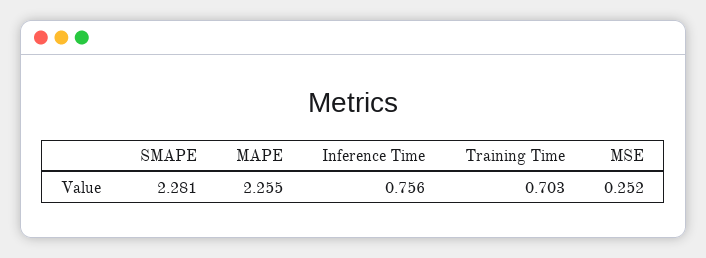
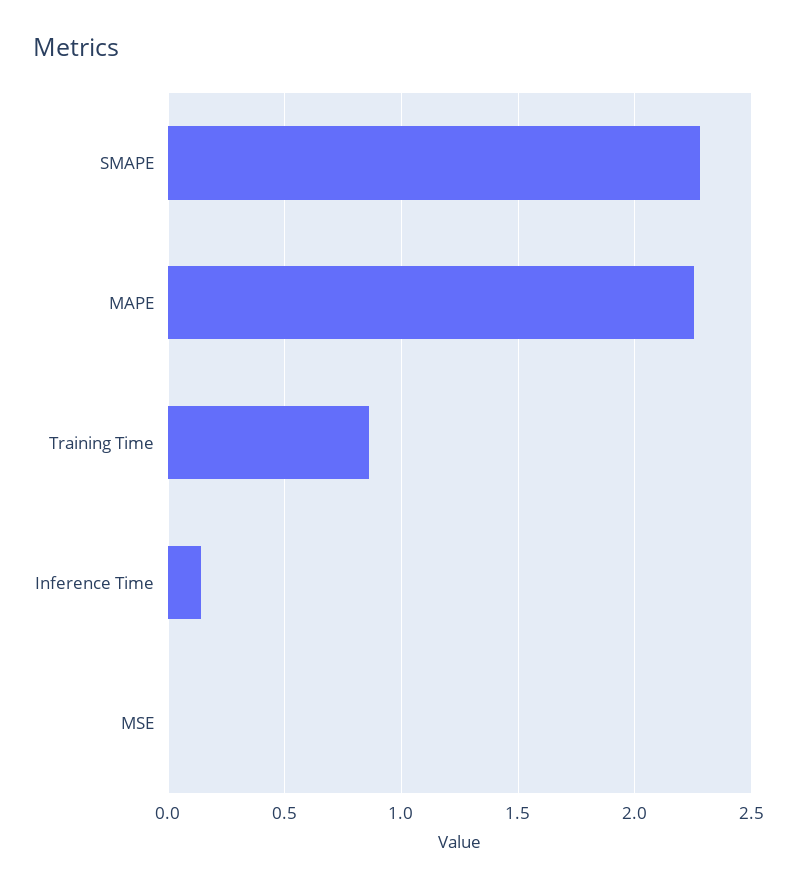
Inference Time: 0.756 -> 0.15
Training Time: 0.703 -> 0.85
MSE: 0.252 -> 0

